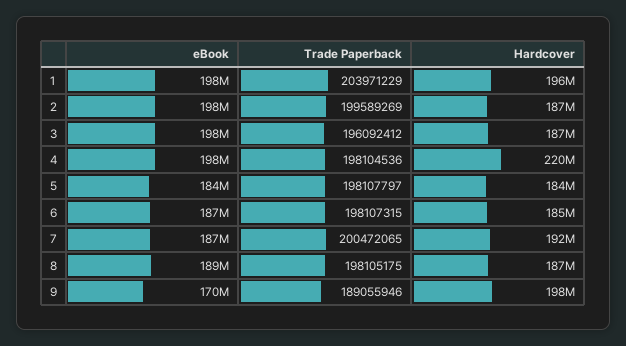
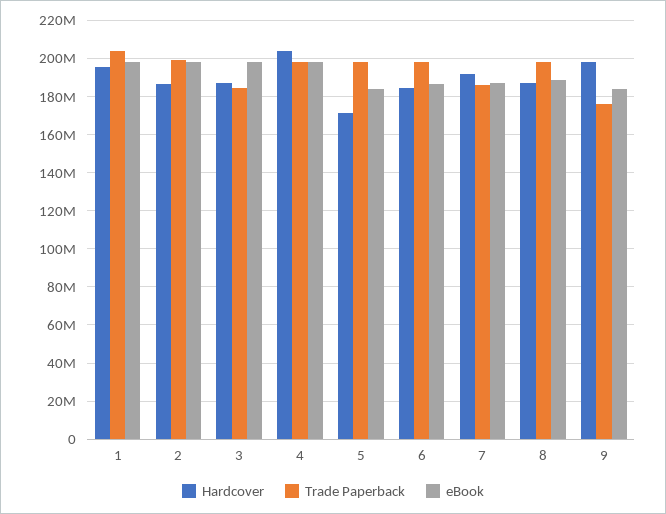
Trade Paperback, 3: 196092412 -> 185000000
Hardcover, 4: 220000000 -> 205000000
Hardcover, 5: 184000000 -> 170000000
Trade Paperback, 7: 200472065 -> 185000000
eBook, 9: 170000000 -> 185000000
Trade Paperback, 9: 189055946 -> 175000000

